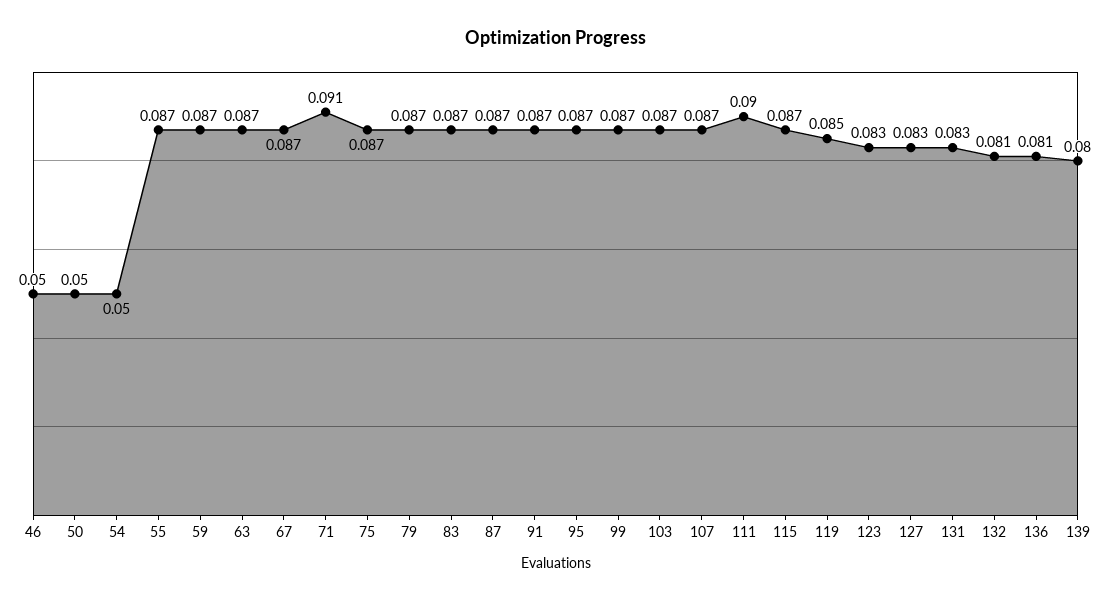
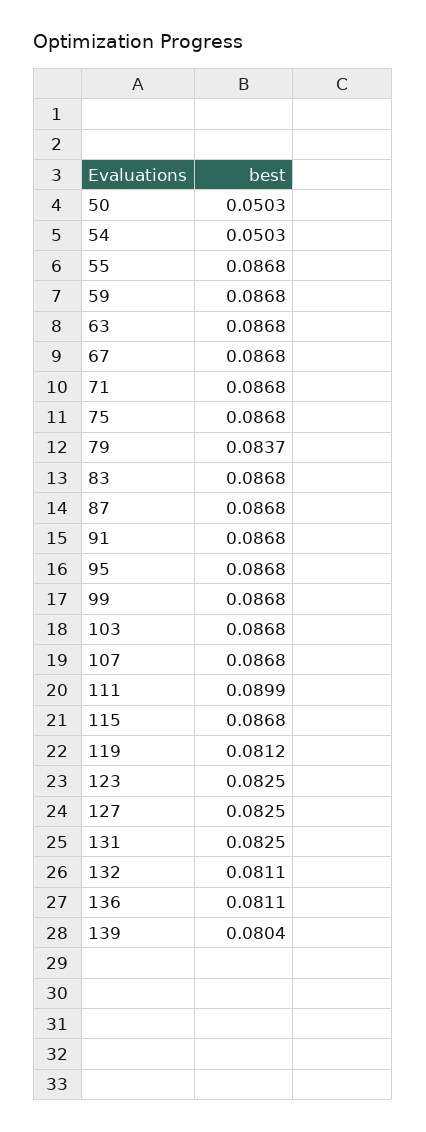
46: 0.05 -> none
71: 0.091 -> 0.0868
79: 0.087 -> 0.0837
119: 0.085 -> 0.0812

